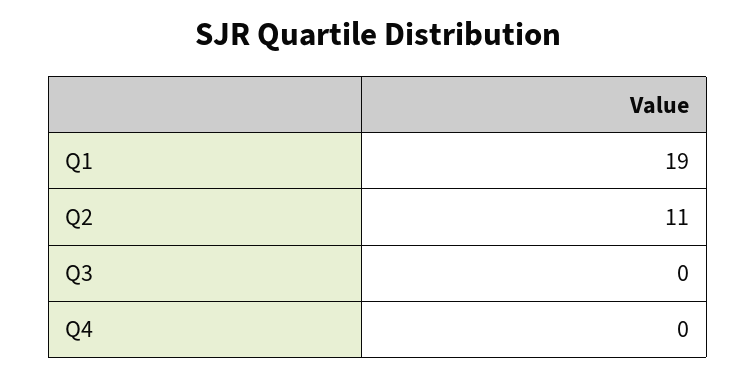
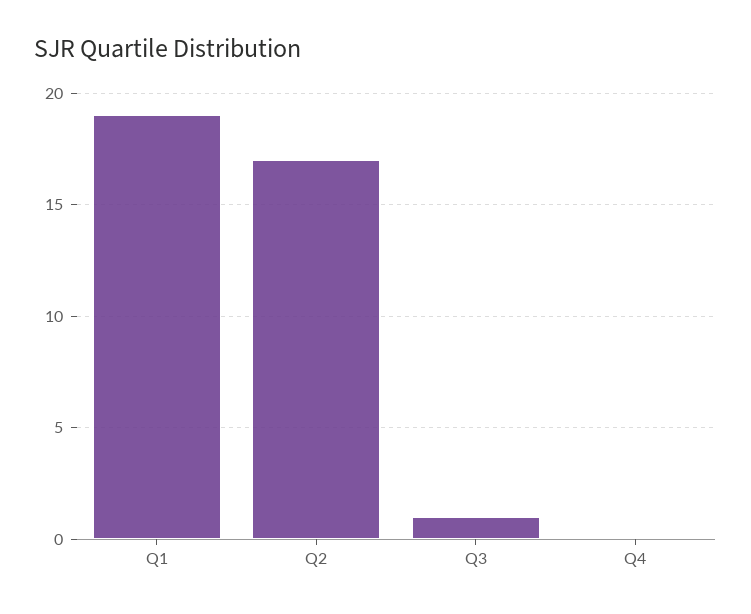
Q2: 11 -> 17
Q3: 0 -> 1

